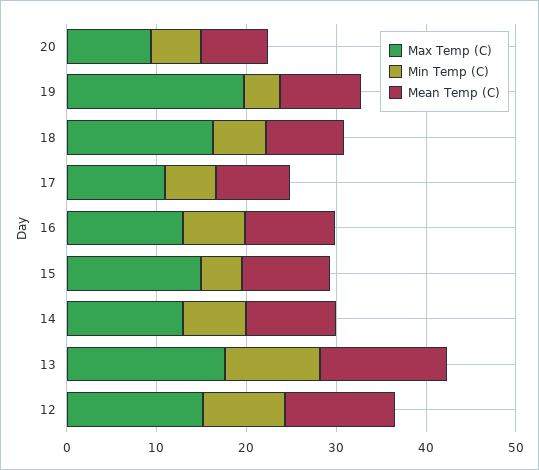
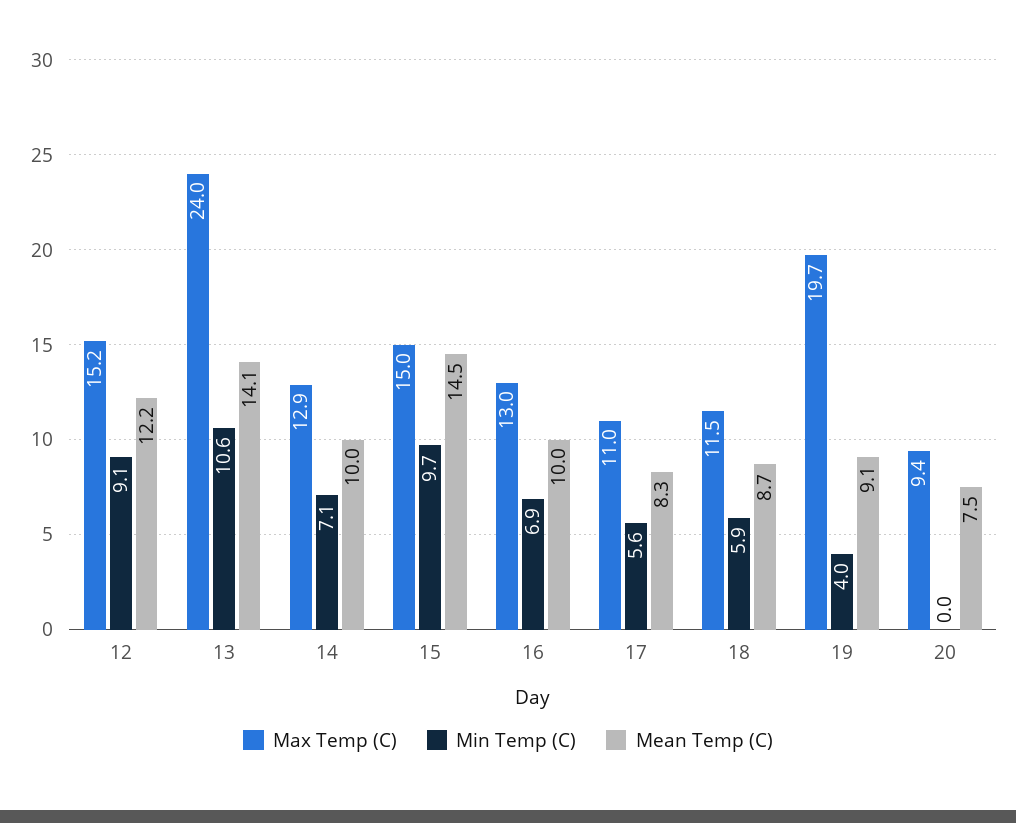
Min Temp (C), 20: 6 -> 0
Max Temp (C), 18: 16 -> 11.5
Min Temp (C), 15: 4 -> 9.7
Mean Temp (C), 15: 10 -> 14.5
Max Temp (C), 13: 18 -> 24

